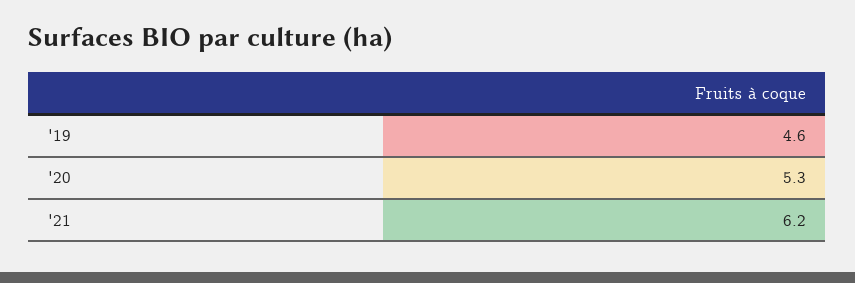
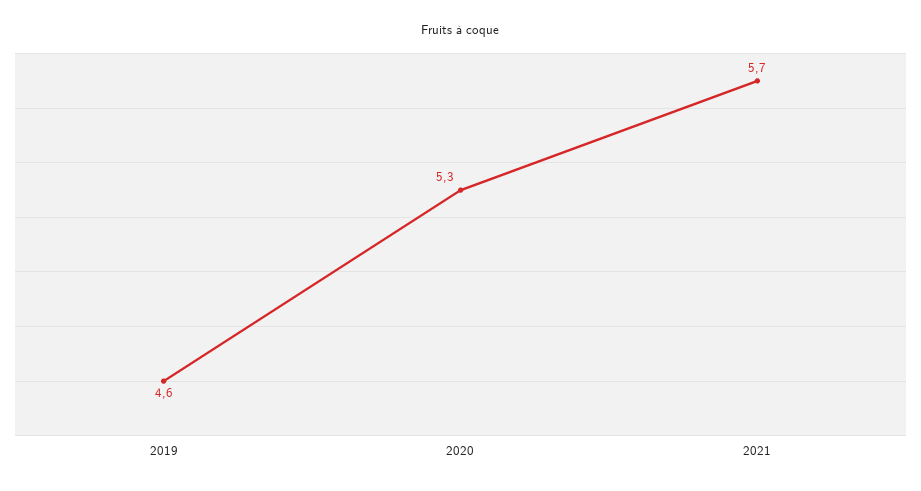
'21: 6.2 -> 5.7

